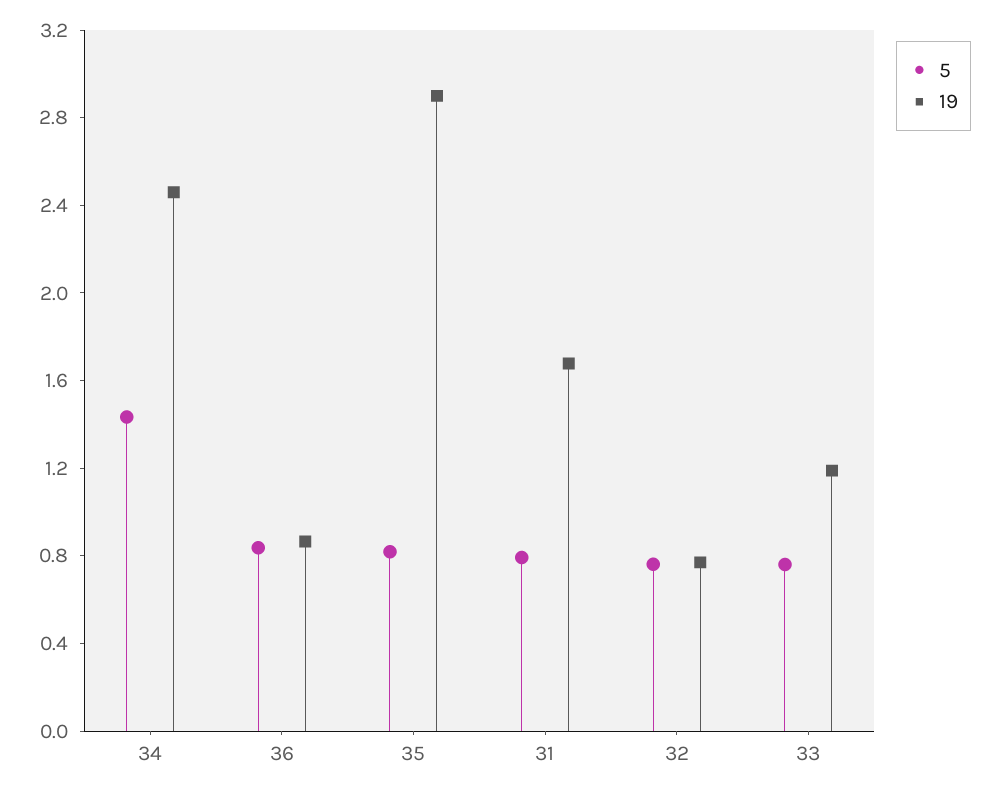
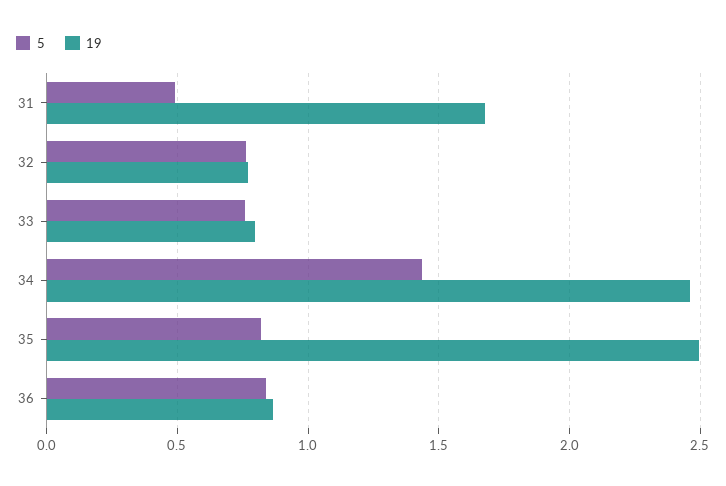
19, 35: 2.9 -> 2.5
5, 31: 0.8 -> 0.5
19, 33: 1.2 -> 0.8

